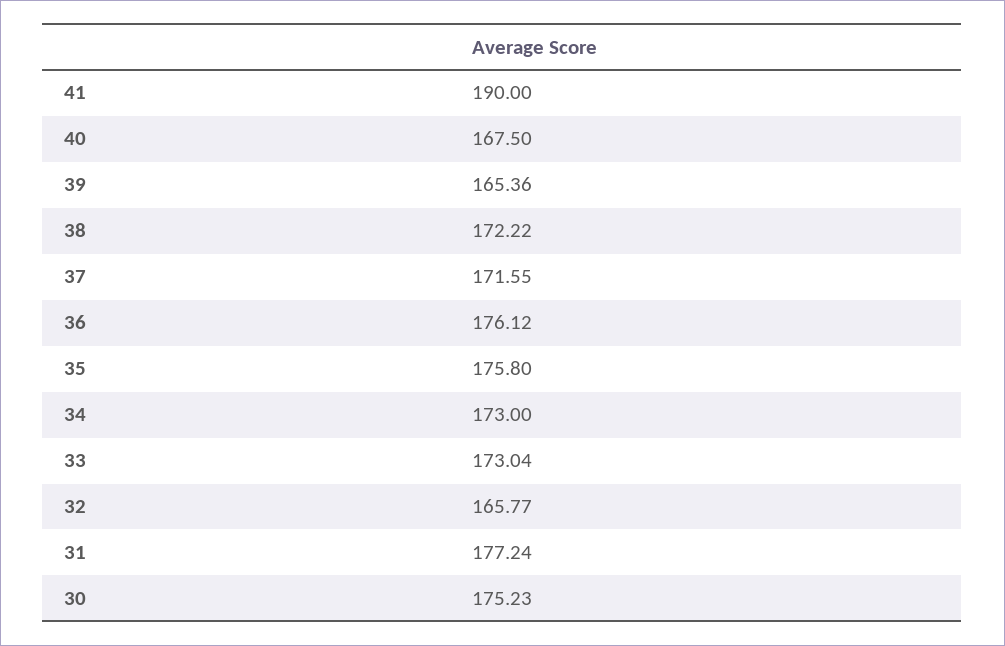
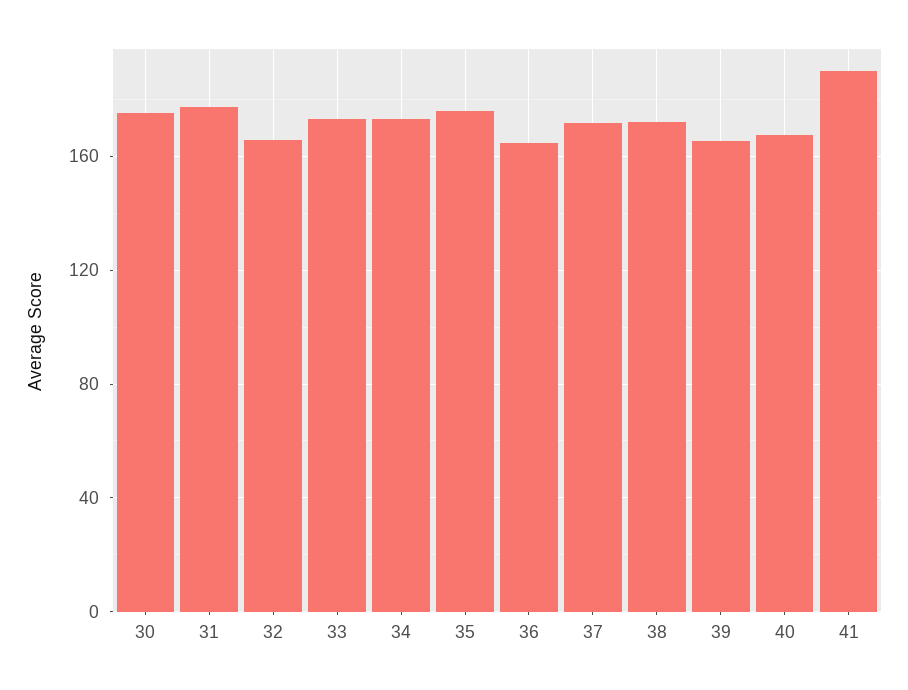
36: 176.12 -> 165

